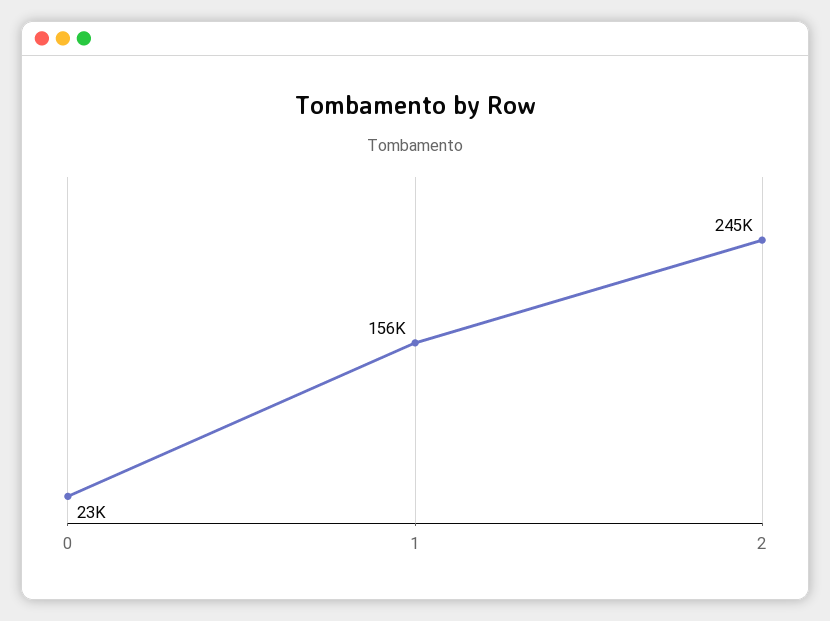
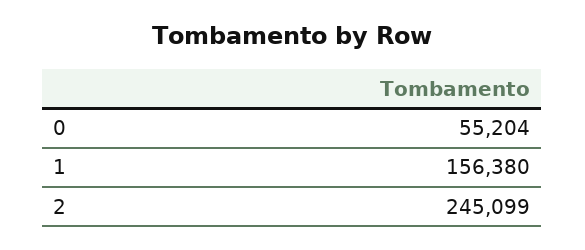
0: 23000 -> 55204

